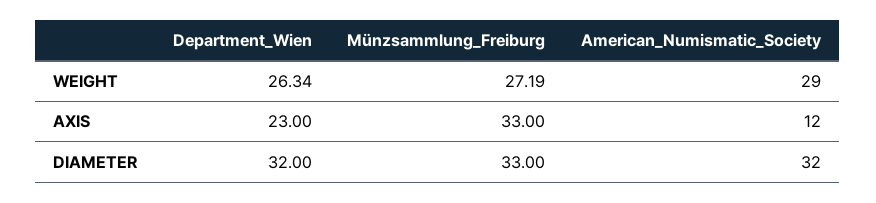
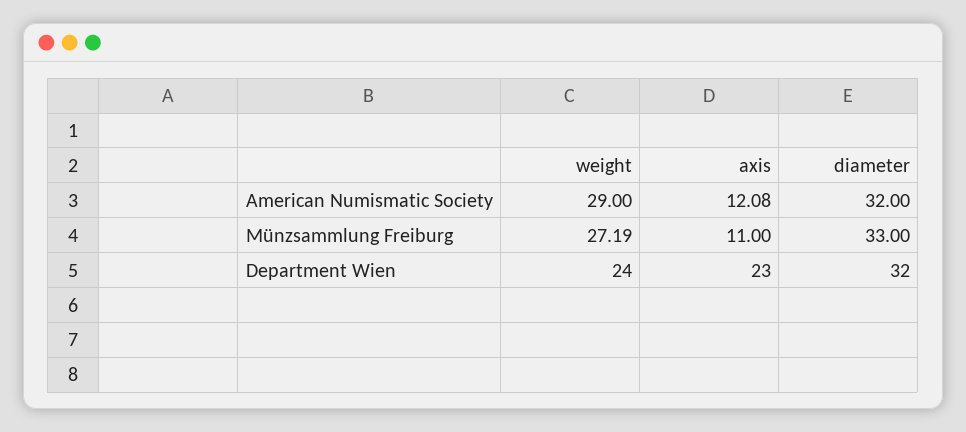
Department_Wien, WEIGHT: 26.34 -> 24
Münzsammlung_Freiburg, AXIS: 33 -> 11
American_Numismatic_Society, AXIS: 12 -> 12.08

